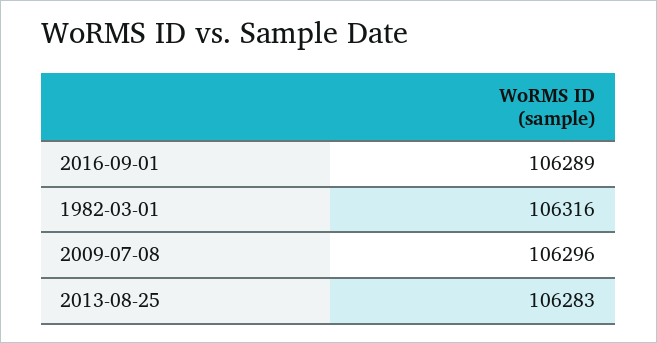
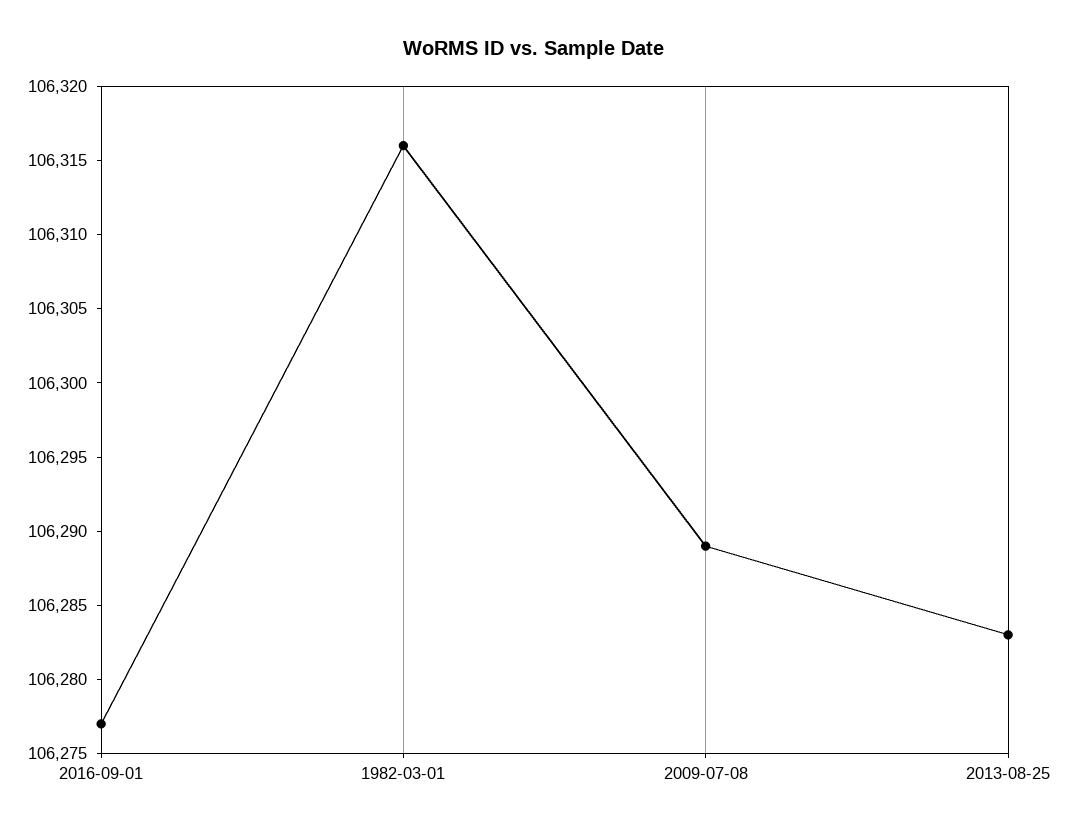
2016-09-01: 106289 -> 106277
2009-07-08: 106296 -> 106289

